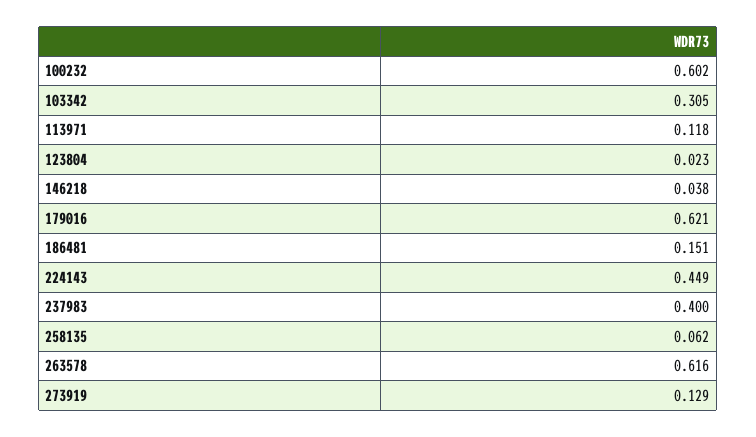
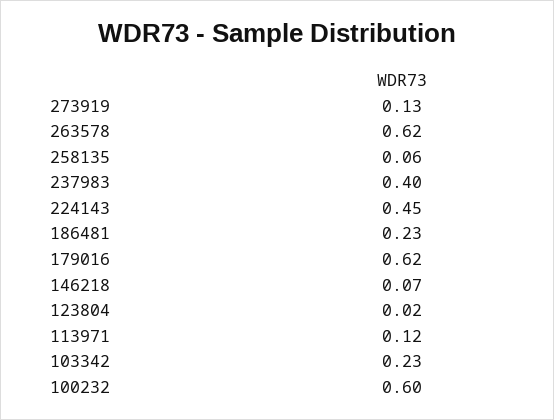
103342: 0.305 -> 0.23
146218: 0.038 -> 0.07
186481: 0.151 -> 0.23

